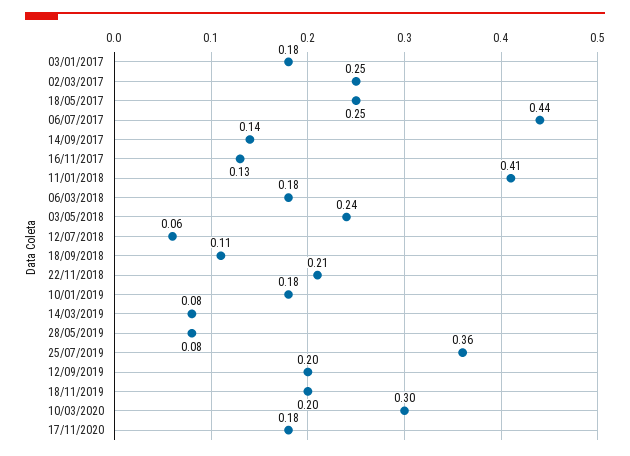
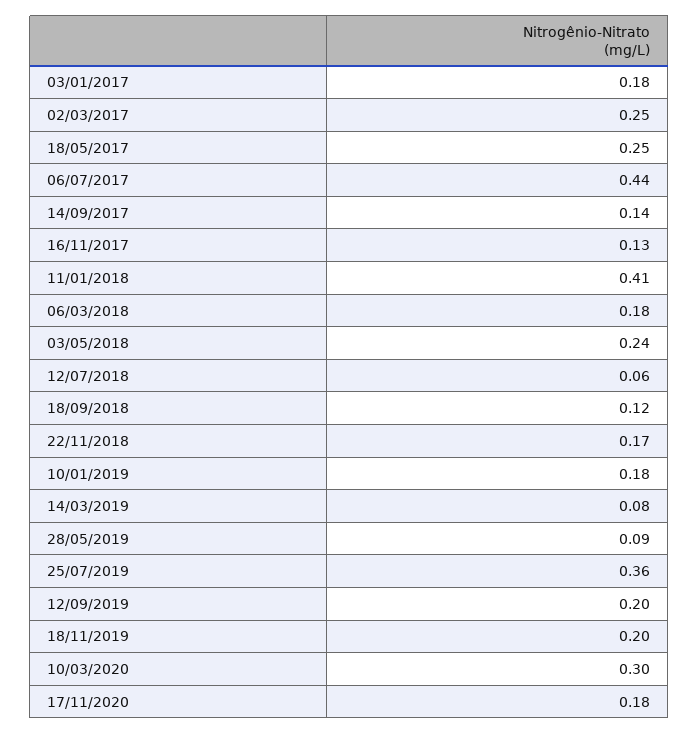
18/09/2018: 0.11 -> 0.12
22/11/2018: 0.21 -> 0.17
28/05/2019: 0.08 -> 0.09

